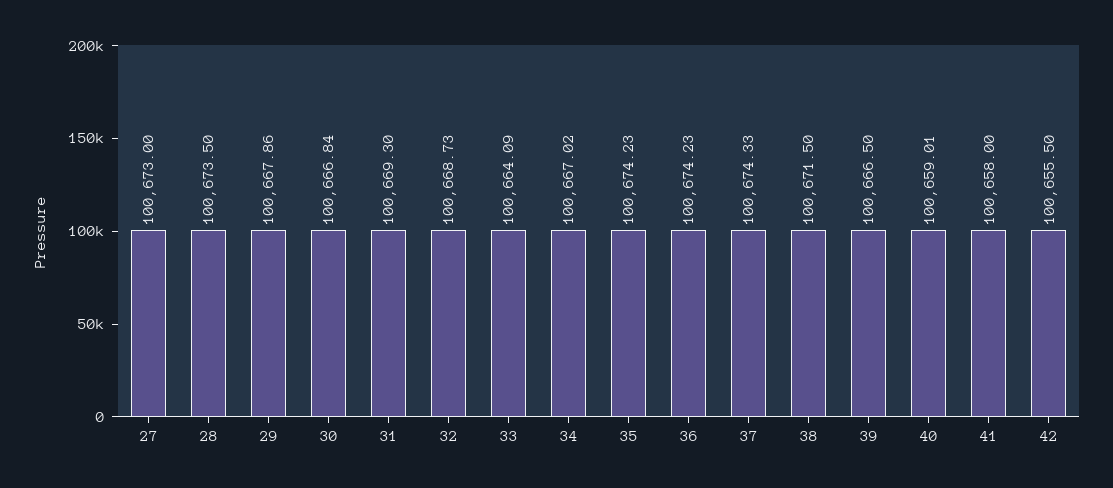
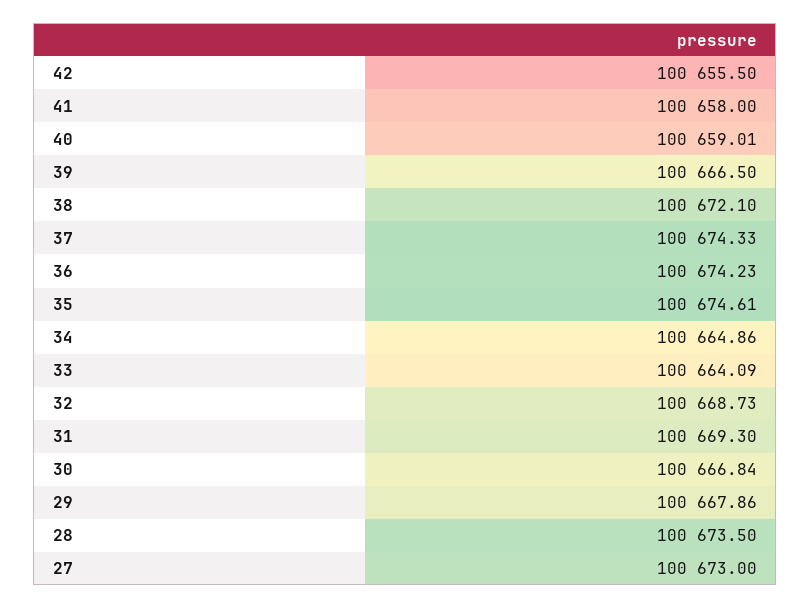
34: 100667.02 -> 100664.86
35: 100674.23 -> 100674.61
38: 100671.5 -> 100672.1

